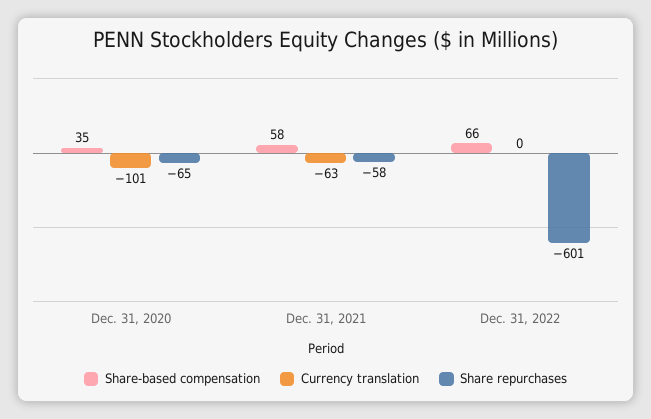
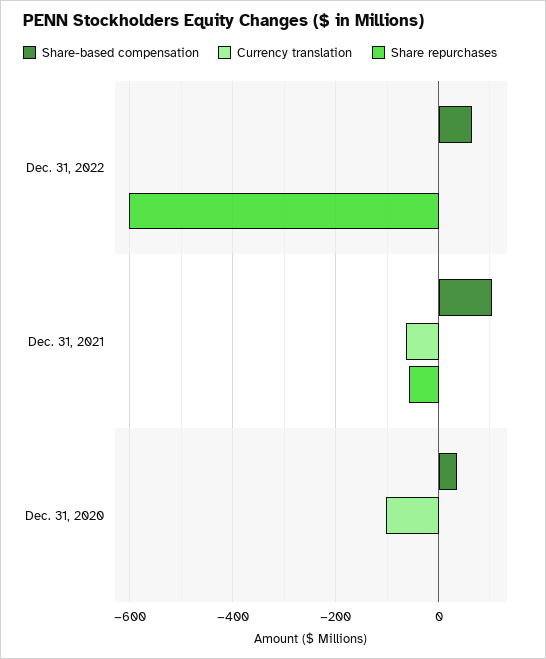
Share repurchases, Dec. 31, 2020: -65 -> 0
Share-based compensation, Dec. 31, 2021: 58 -> 100

